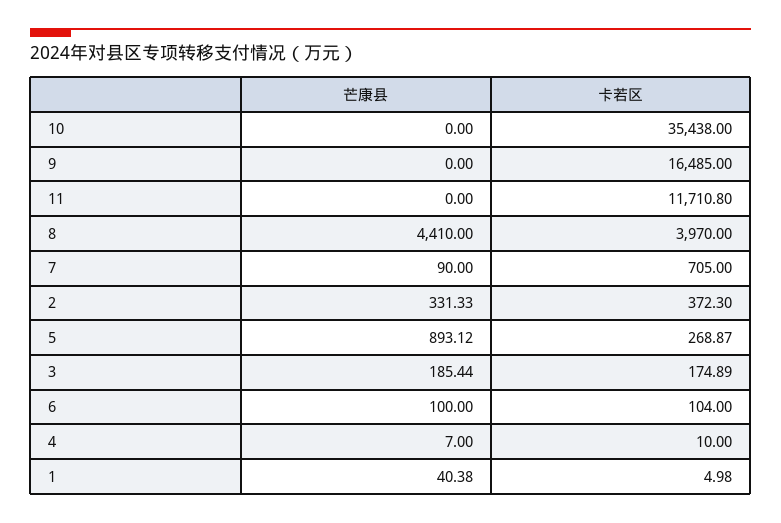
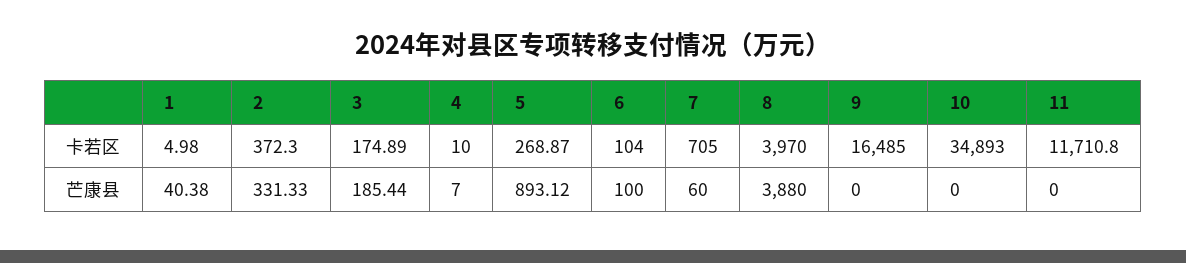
卡若区, 10: 35438 -> 34893
芒康县, 8: 4410 -> 3880
芒康县, 7: 90 -> 60

